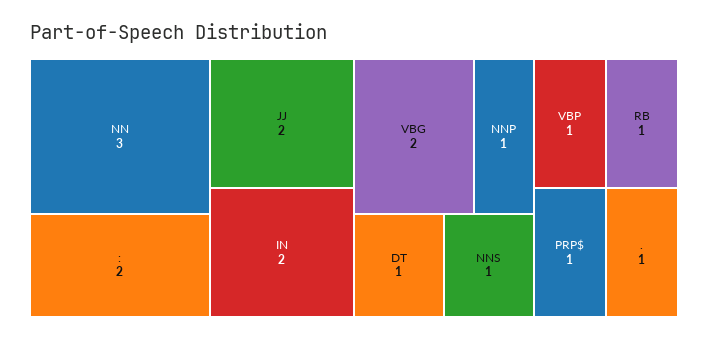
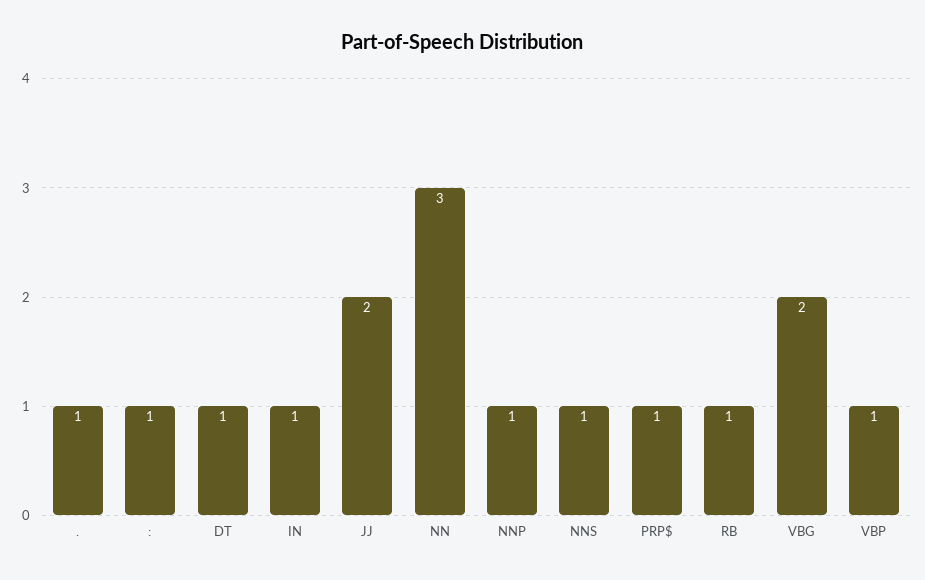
:: 2 -> 1
IN: 2 -> 1

